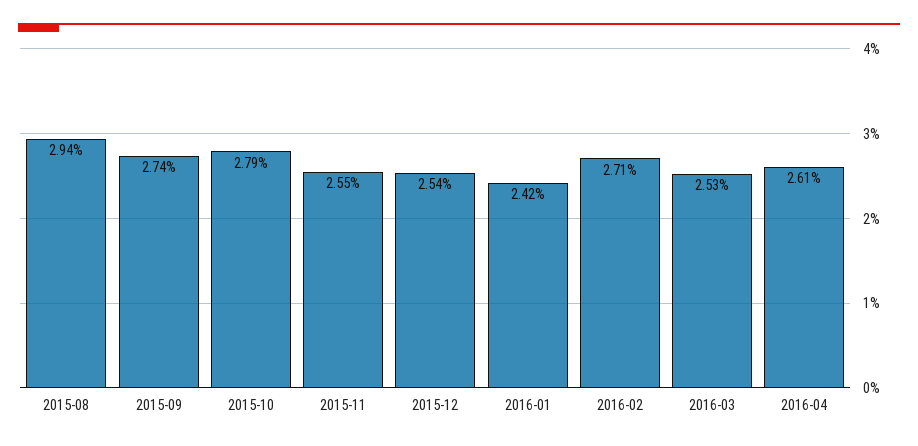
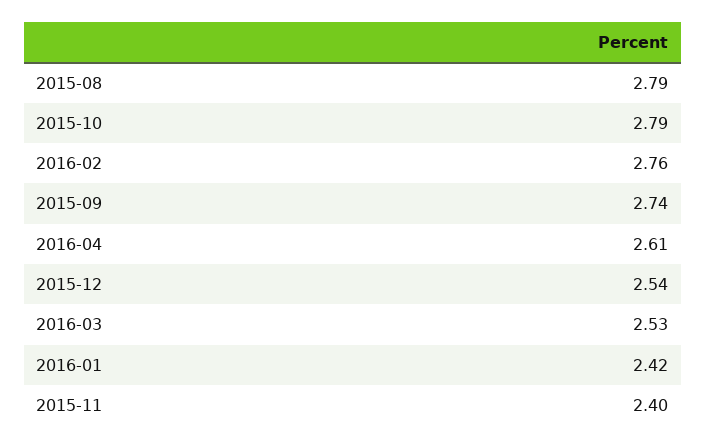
2015-08: 2.94 -> 2.79
2015-11: 2.55 -> 2.4
2016-02: 2.71 -> 2.76

